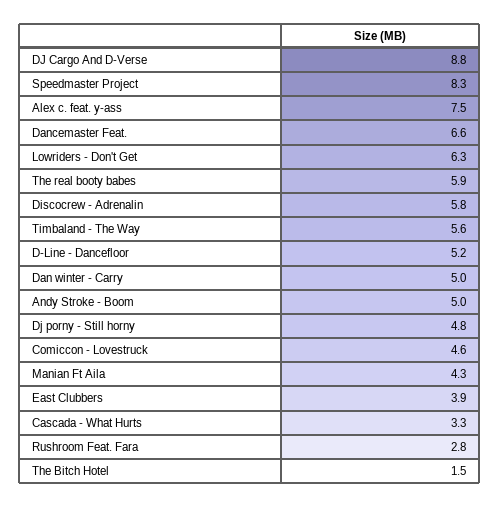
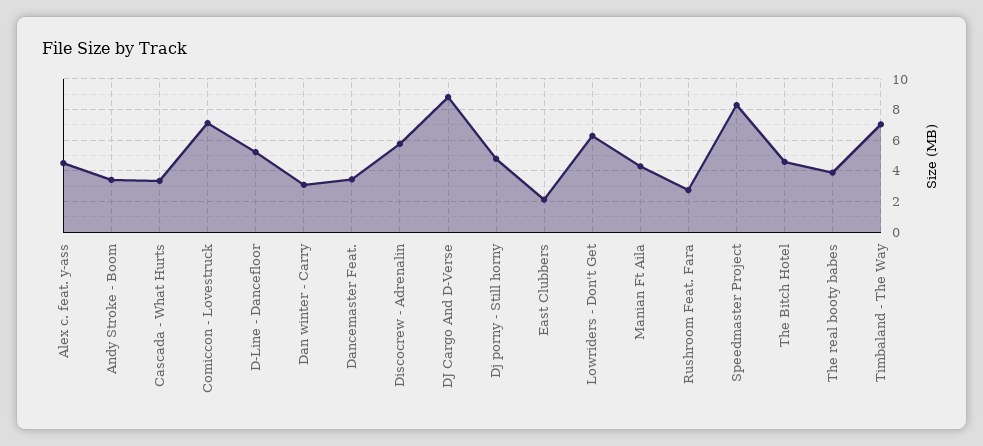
Alex c. feat. y-ass: 7.5 -> 4.5
Dancemaster Feat.: 6.6 -> 3.5
The real booty babes: 5.9 -> 4
Timbaland - The Way: 5.6 -> 7
Dan winter - Carry: 5 -> 3
Andy Stroke - Boom: 5 -> 3.5
Comiccon - Lovestruck: 4.6 -> 7
East Clubbers: 3.9 -> 2
The Bitch Hotel: 1.5 -> 4.5

